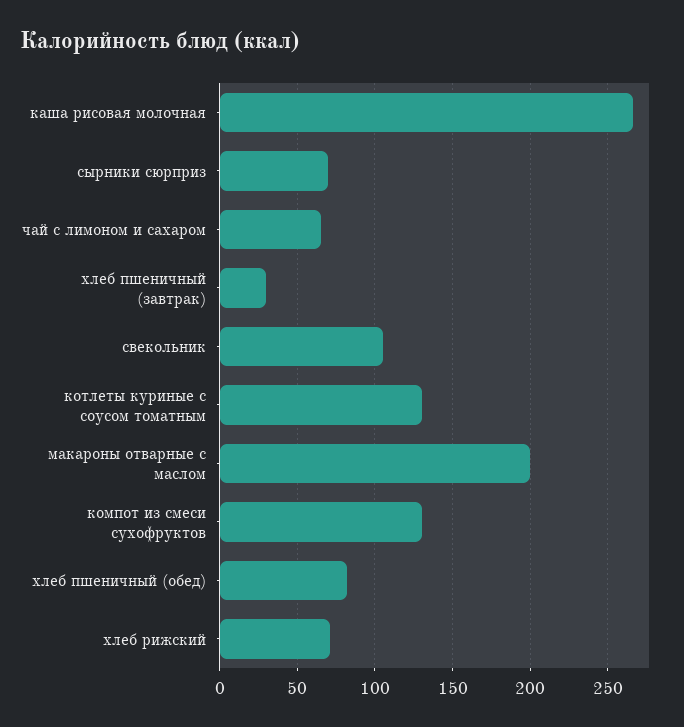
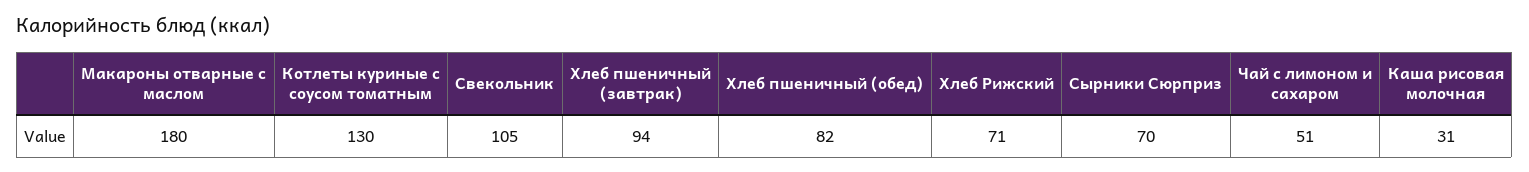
каша рисовая молочная: 265 -> 31
чай с лимоном и сахаром: 65 -> 51
хлеб пшеничный (завтрак): 30 -> 94
макароны отварные с маслом: 200 -> 180
компот из смеси сухофруктов: 130 -> none

